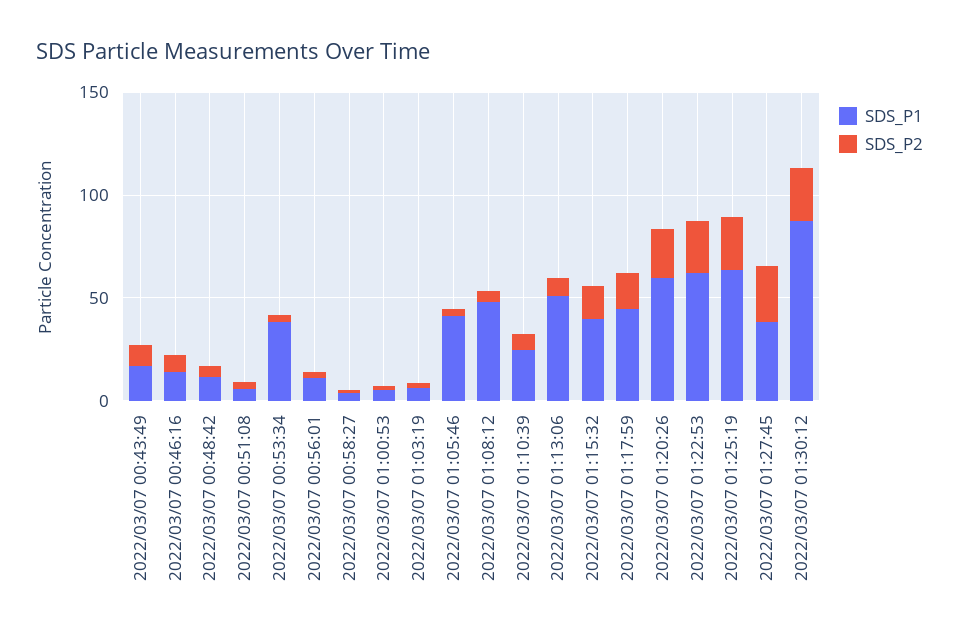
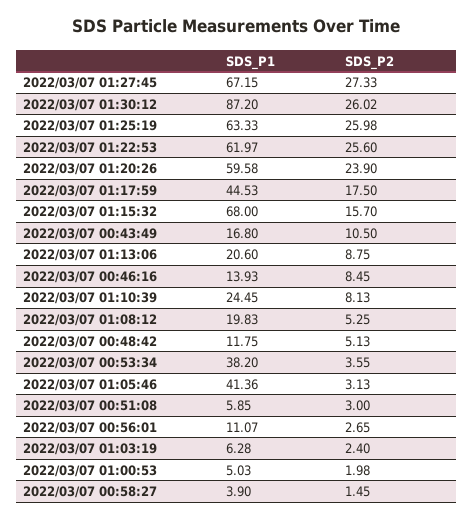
SDS_P1, 2022/03/07 01:08:12: 50 -> 19.83
SDS_P1, 2022/03/07 01:13:06: 50 -> 20.6
SDS_P1, 2022/03/07 01:15:32: 40 -> 68
SDS_P1, 2022/03/07 01:27:45: 40 -> 67.15

